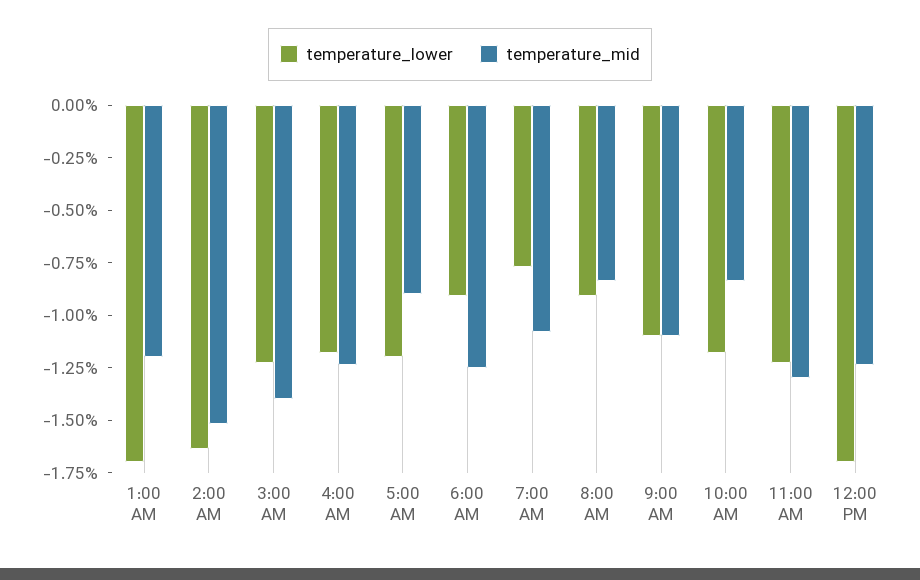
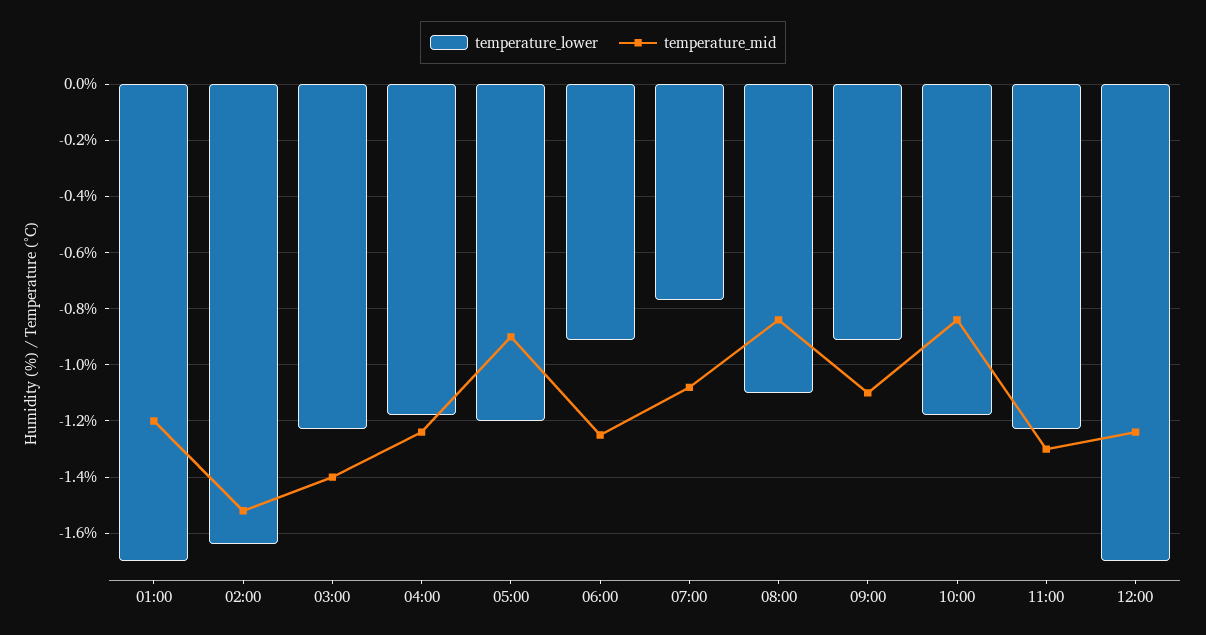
temperature_lower, 8:00 AM: -0.9 -> -1.1
temperature_lower, 9:00 AM: -1.1 -> -0.9

